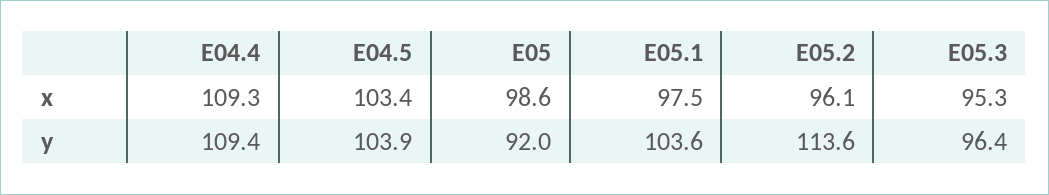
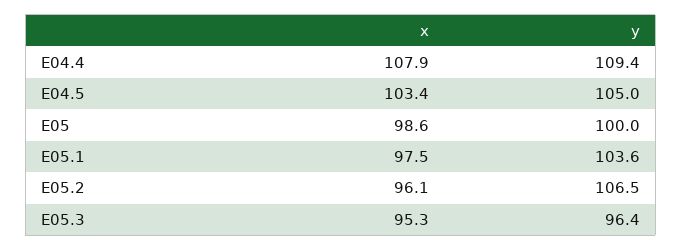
E04.4, x: 109.3 -> 107.9
E04.5, y: 103.9 -> 105
E05, y: 92 -> 100
E05.2, y: 113.6 -> 106.5

